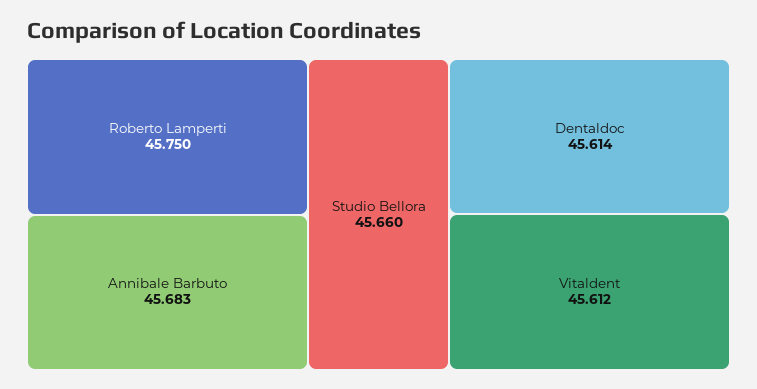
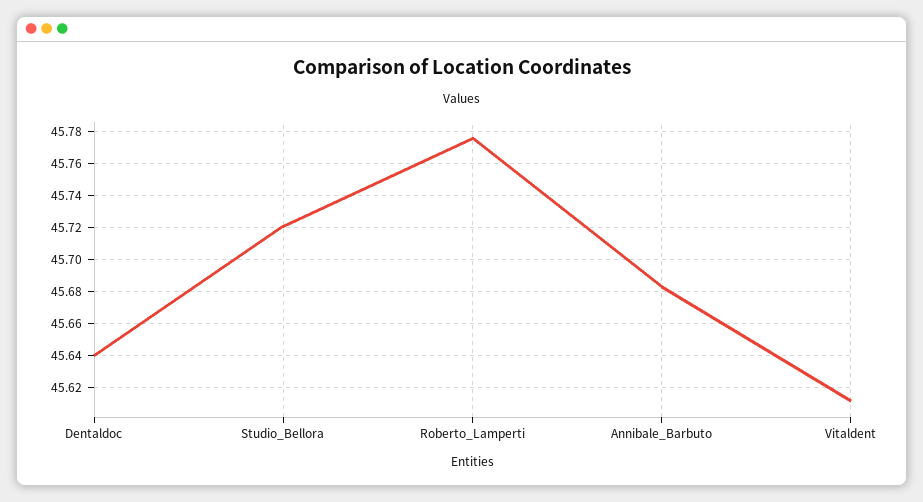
Roberto Lamperti: 45.75 -> 45.775
Studio Bellora: 45.66 -> 45.72
Dentaldoc: 45.614 -> 45.64

